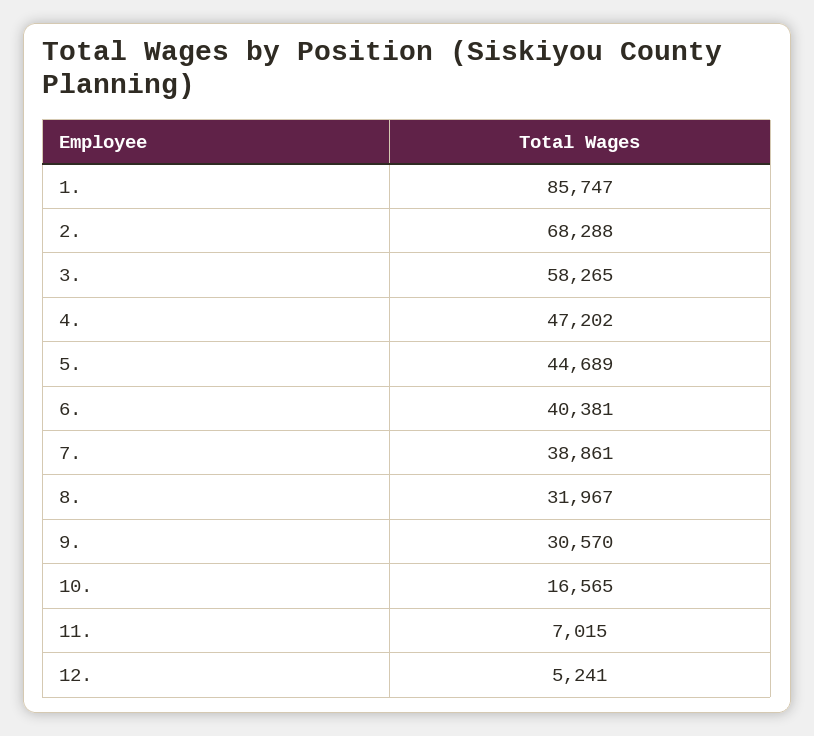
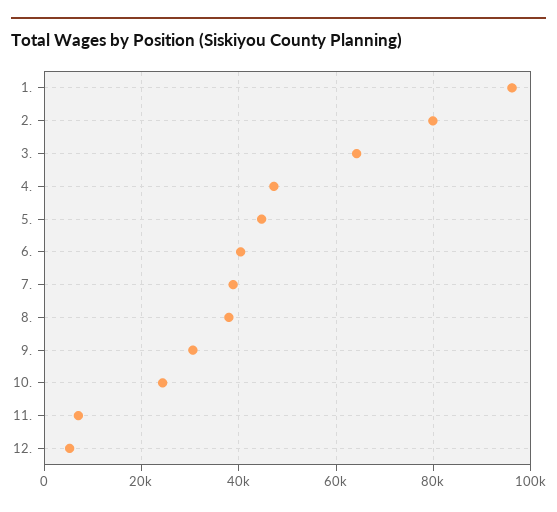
1.: 85747 -> 96000
2.: 68288 -> 80000
3.: 58265 -> 64000
8.: 31967 -> 38000
10.: 16565 -> 24000

